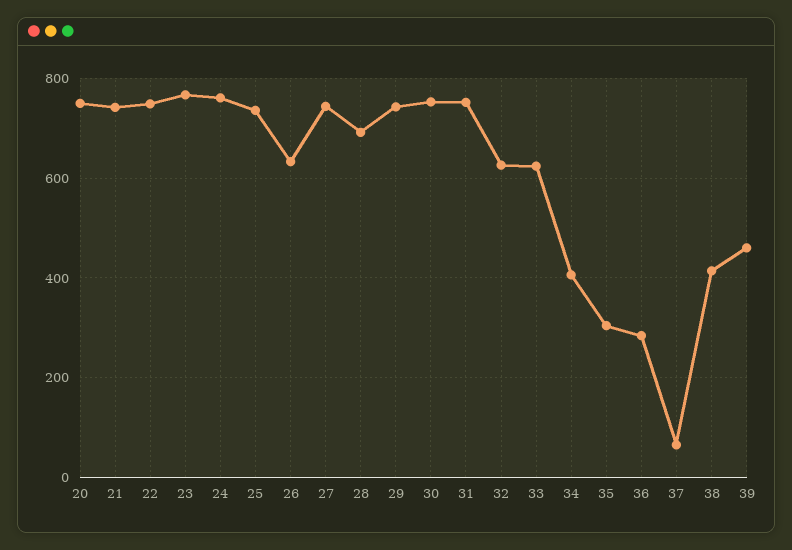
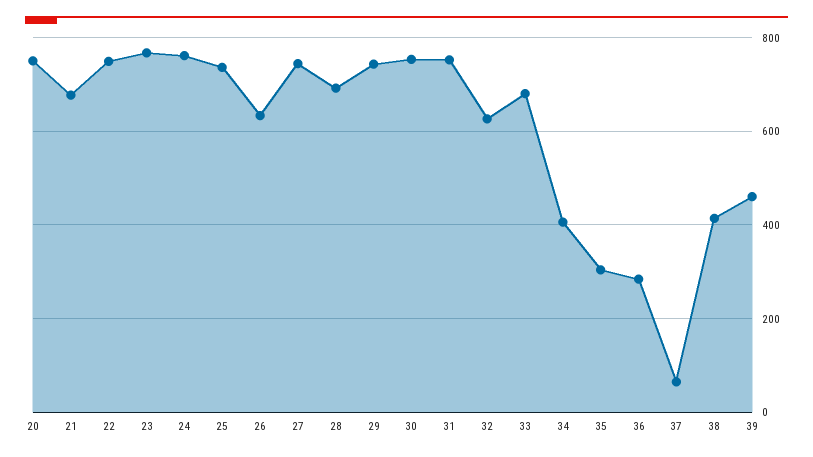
21: 740 -> 680
33: 620 -> 680

